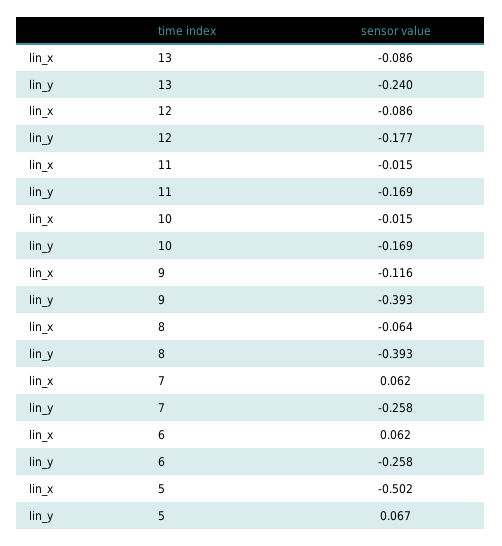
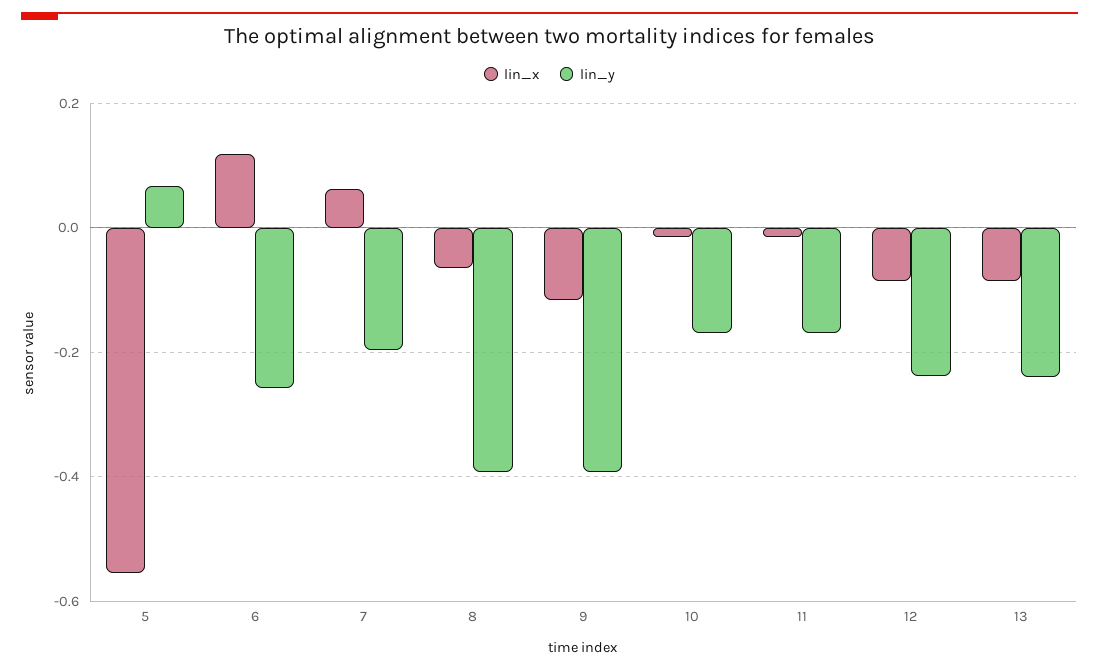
lin_y, 12: -0.177 -> -0.24
lin_y, 7: -0.258 -> -0.2
lin_x, 6: 0.062 -> 0.12
lin_x, 5: -0.502 -> -0.56

